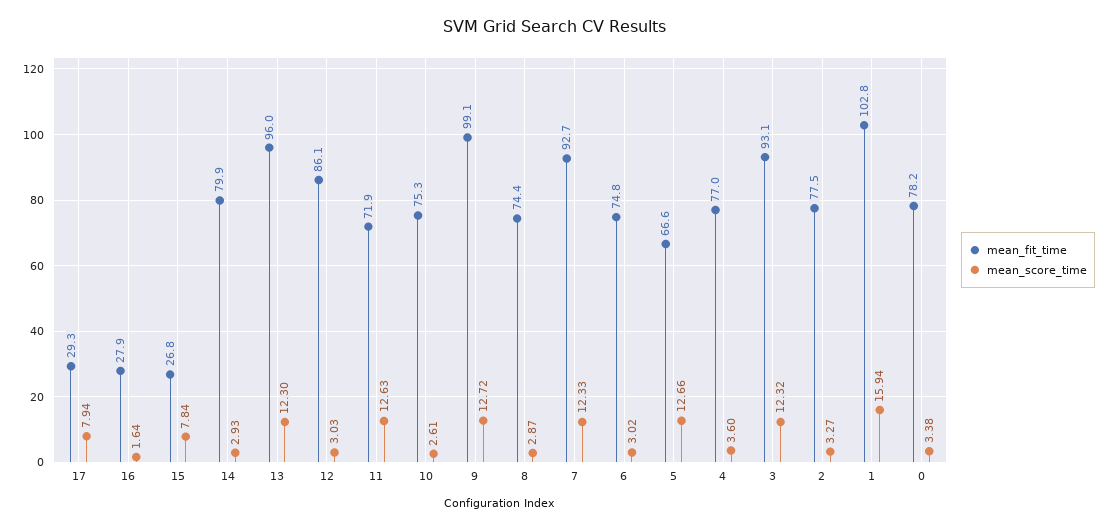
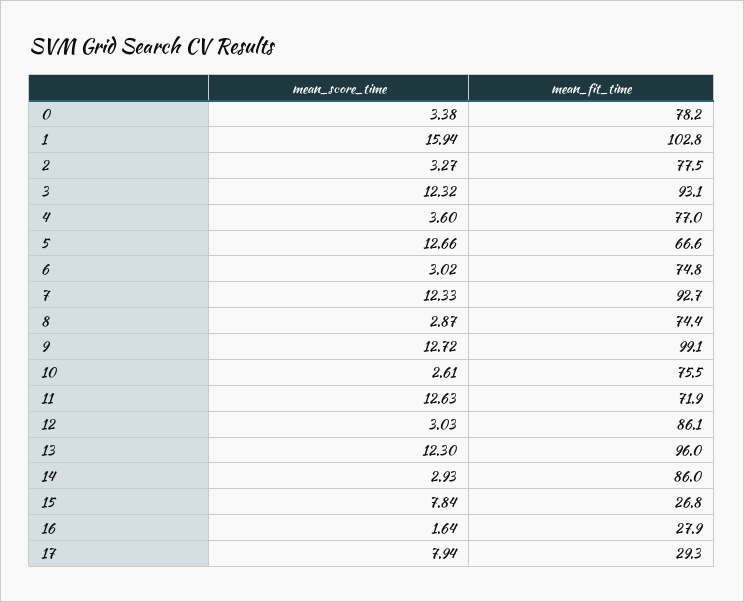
mean_fit_time, 14: 79.9 -> 86
mean_fit_time, 10: 75.3 -> 75.5

